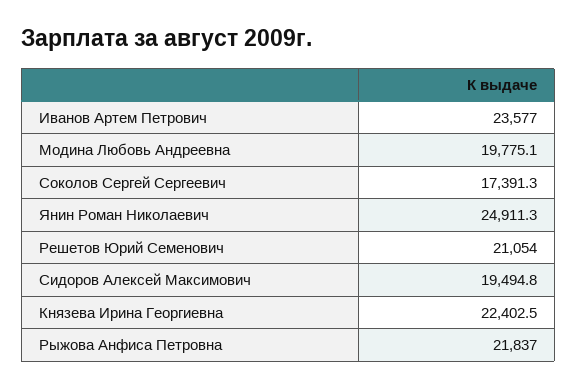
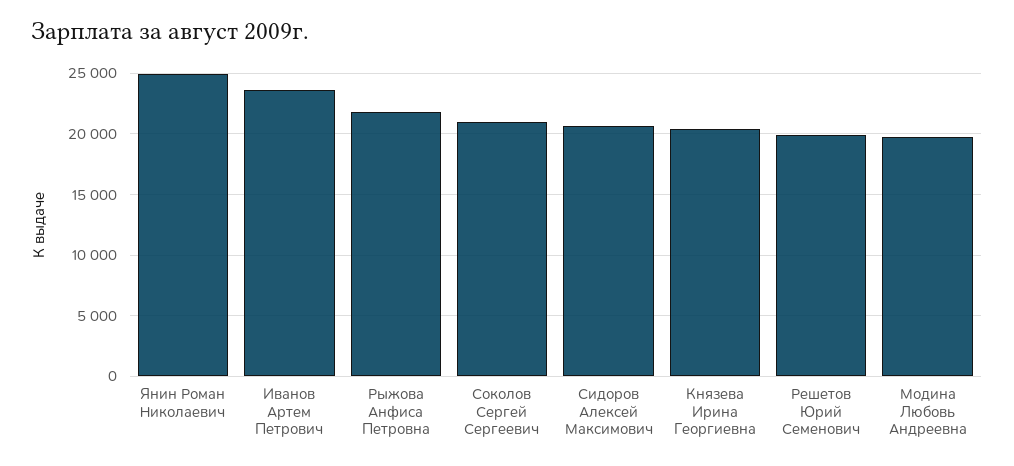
Соколов Сергей Сергеевич: 17391.3 -> 21000
Решетов Юрий Семенович: 21054 -> 20000
Сидоров Алексей Максимович: 19494.8 -> 20500
Князева Ирина Георгиевна: 22402.5 -> 20500

